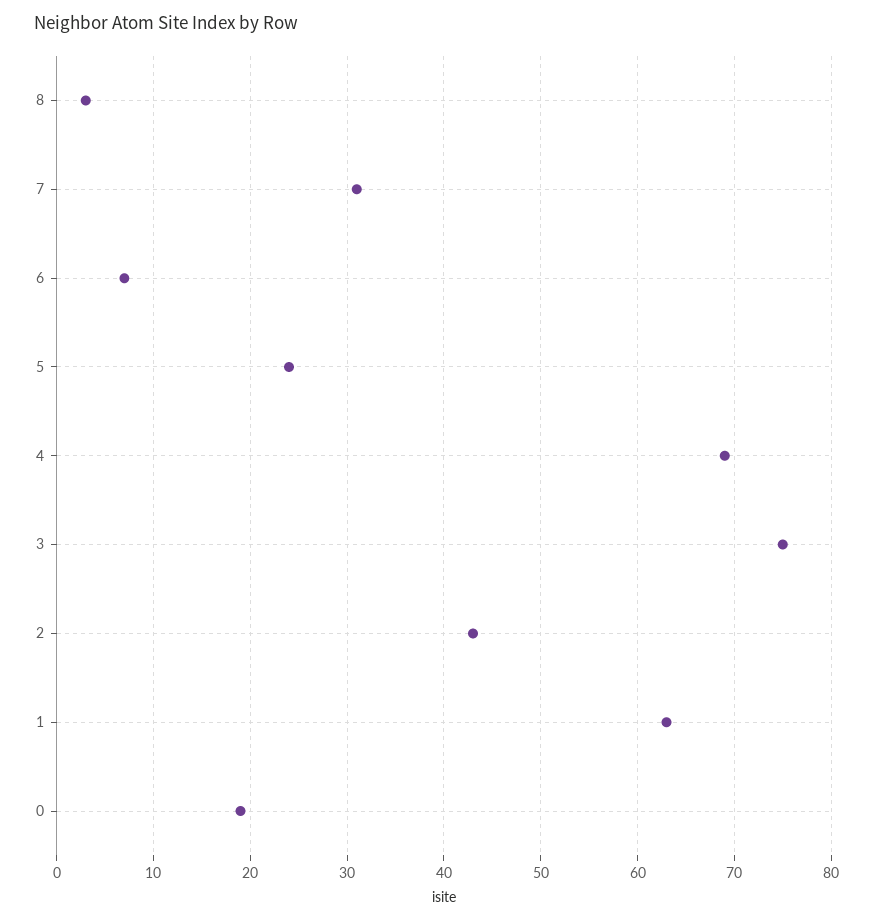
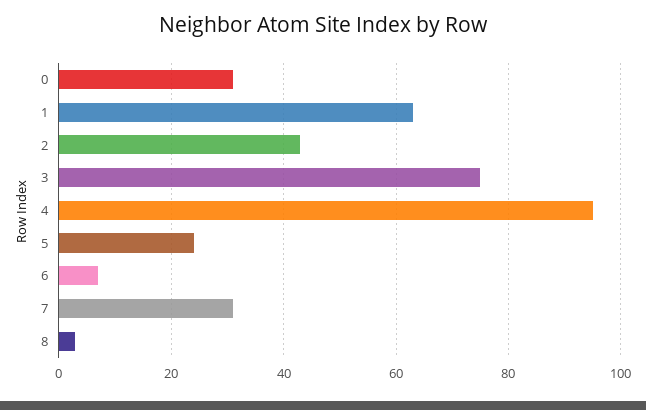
4: 69 -> 95
0: 19 -> 30

